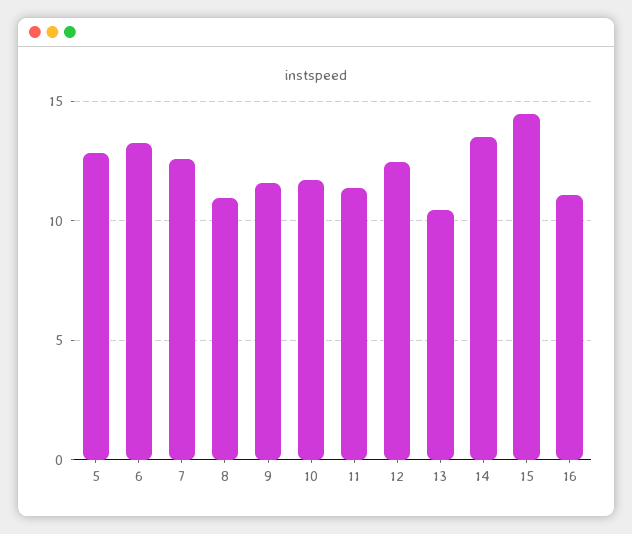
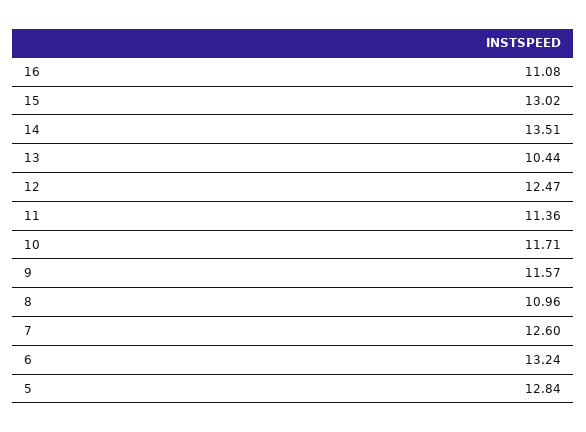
15: 14.5 -> 13.02

